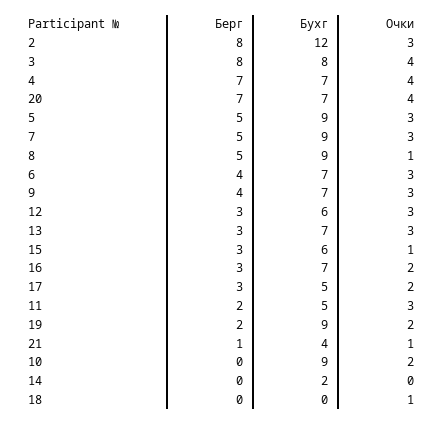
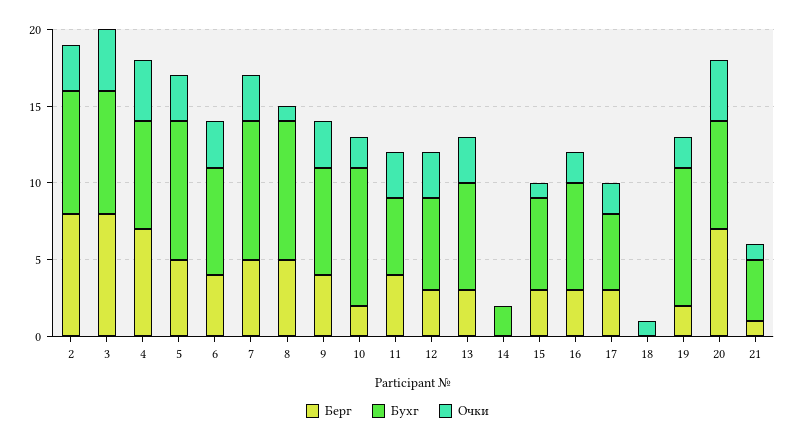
Бухг, 2: 12 -> 8
Берг, 11: 2 -> 4
Берг, 10: 0 -> 2

